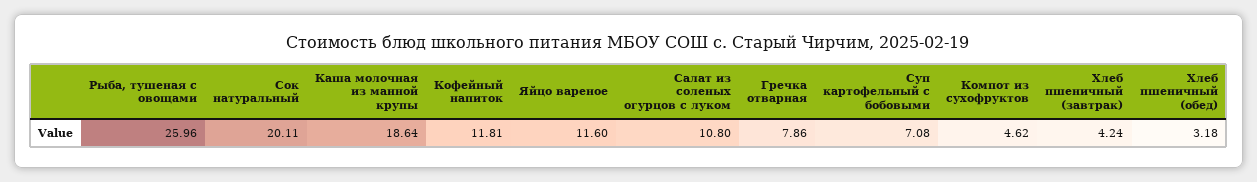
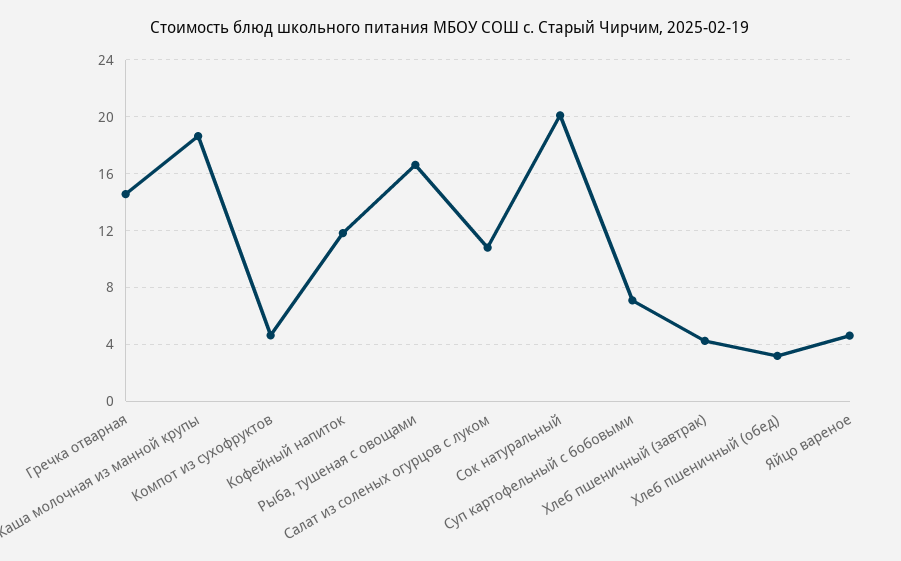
Рыба, тушеная с овощами: 25.96 -> 16.5
Яйцо вареное: 11.6 -> 4.5
Гречка отварная: 7.86 -> 14.5

